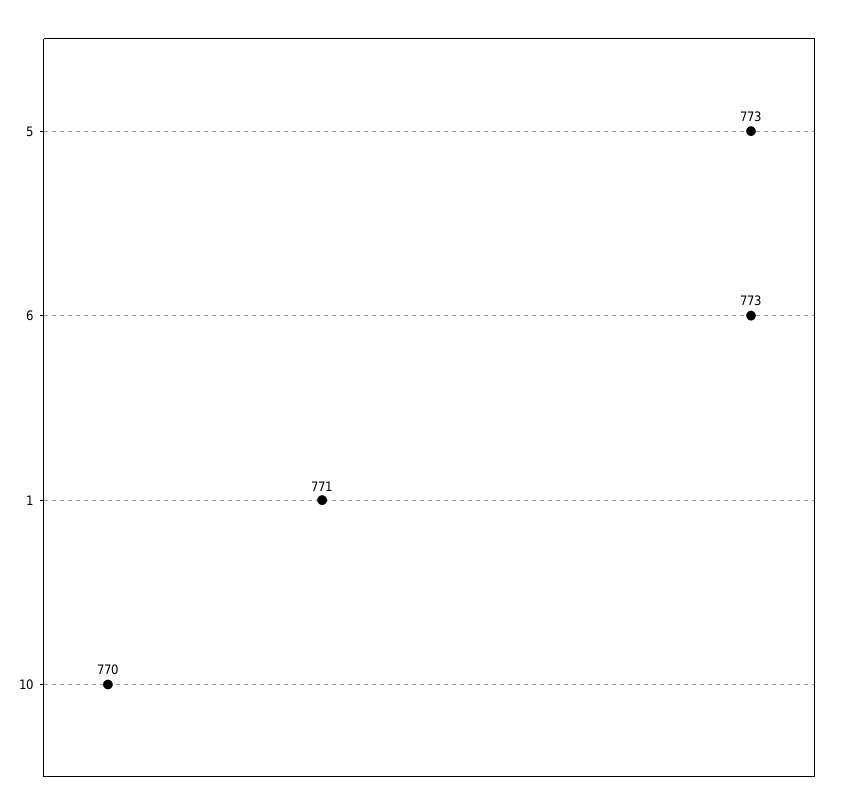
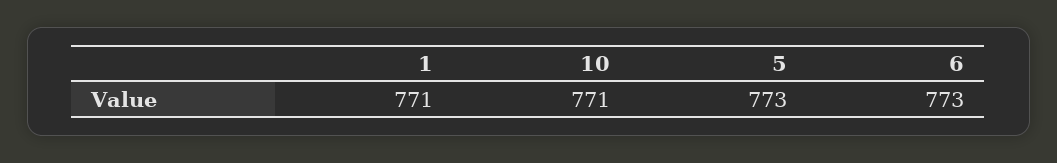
10: 770 -> 771

